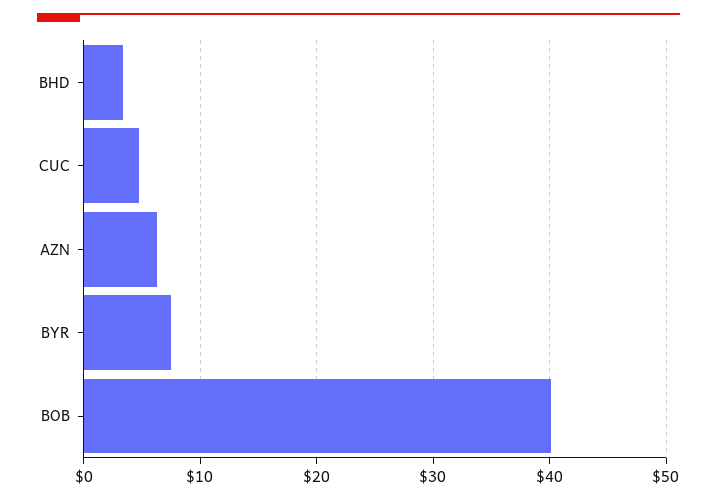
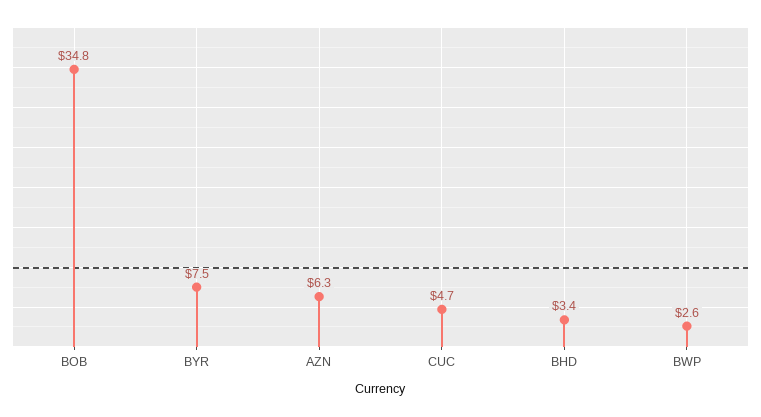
BOB: 40 -> 34.8
BWP: none -> 2.6

